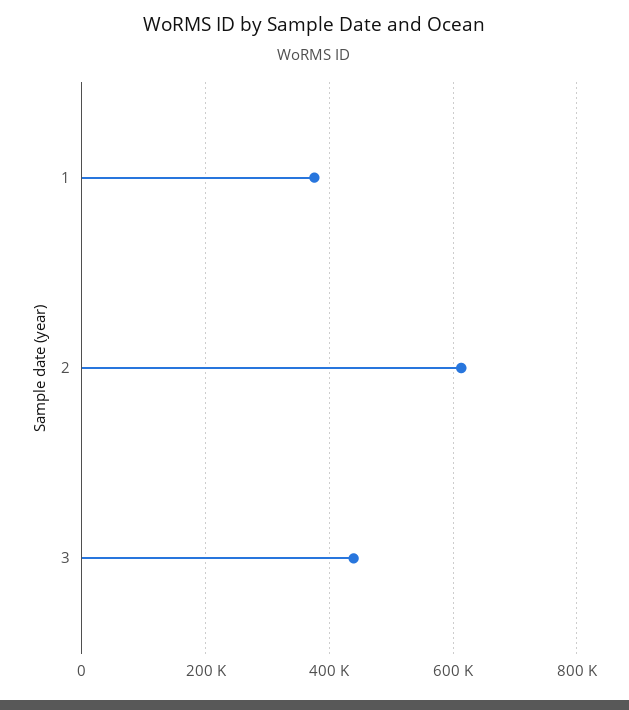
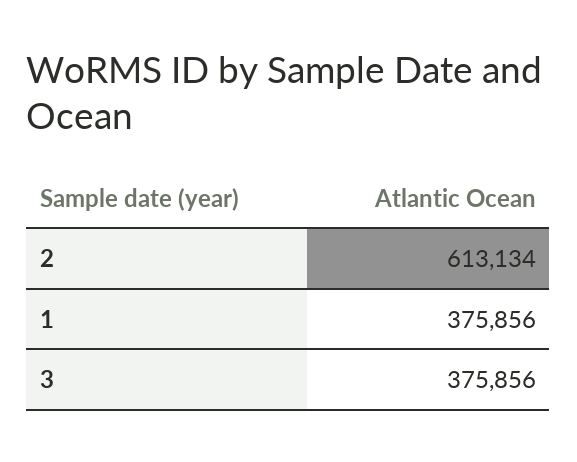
3: 440000 -> 375856

